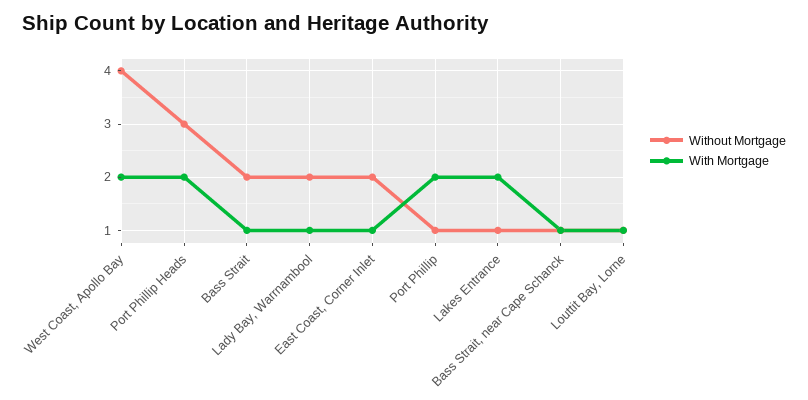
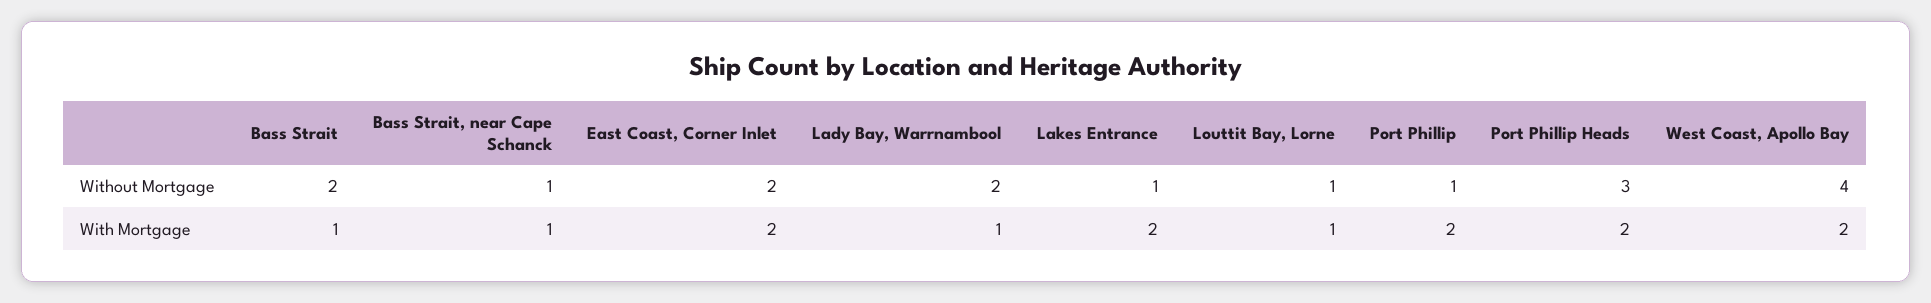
With Mortgage, East Coast, Corner Inlet: 1 -> 2

